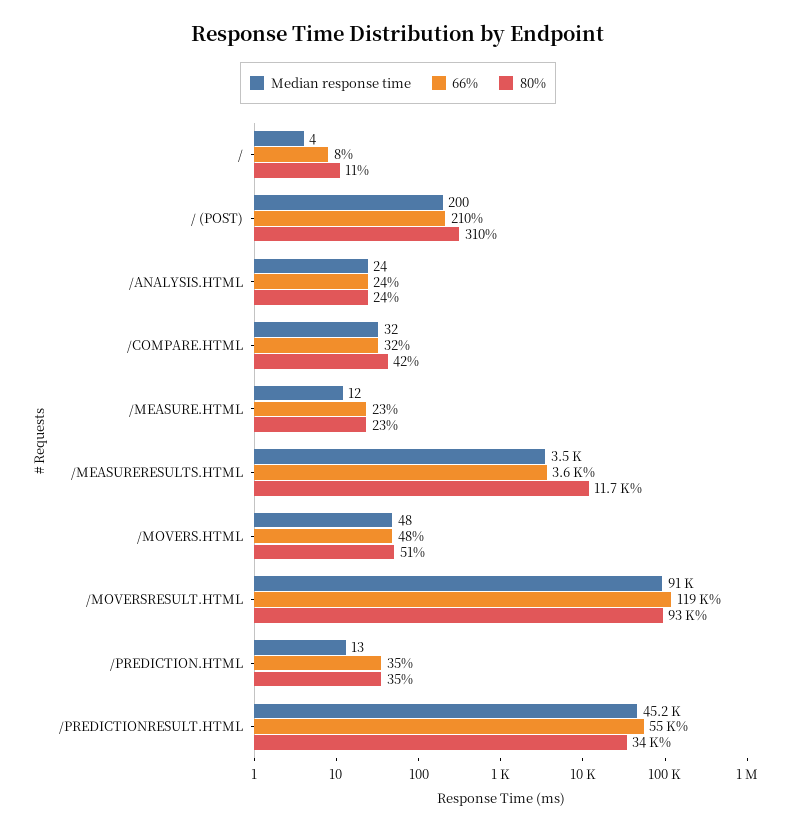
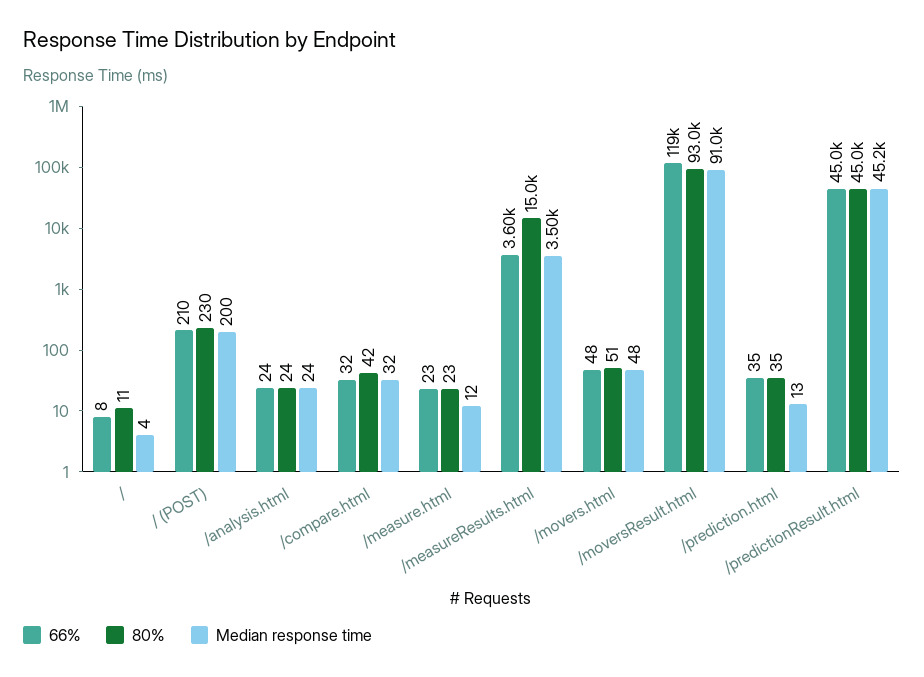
80%, / (POST): 310 -> 230
80%, /MEASURERESULTS.HTML: 11700 -> 15000
66%, /PREDICTIONRESULT.HTML: 55000 -> 45000
80%, /PREDICTIONRESULT.HTML: 34000 -> 45000

